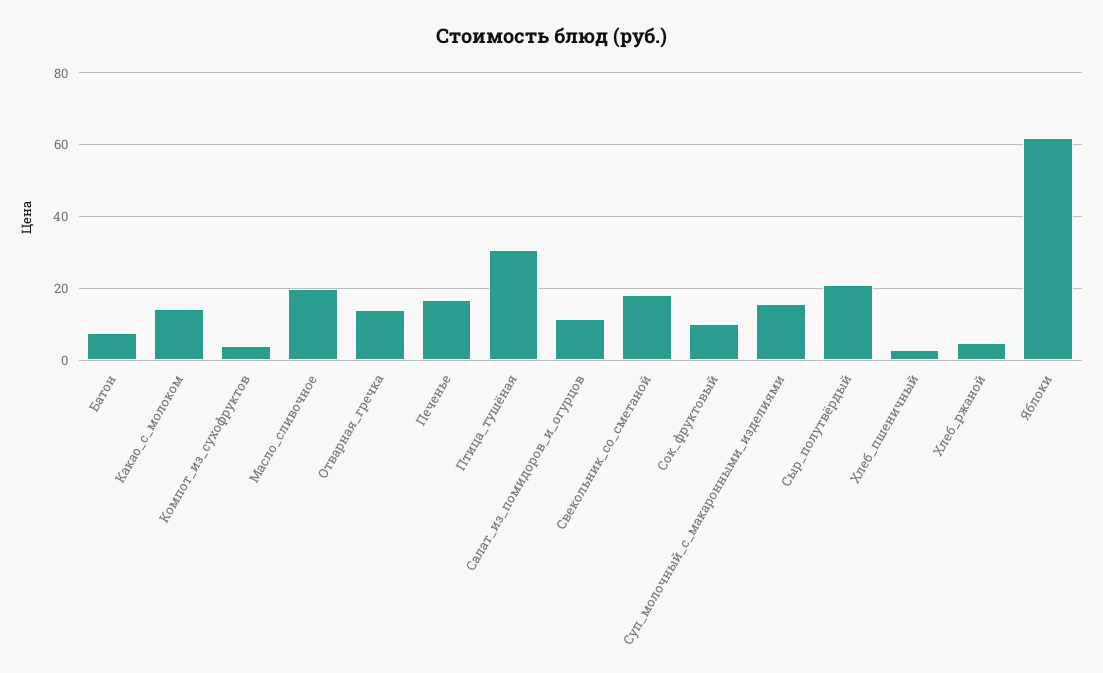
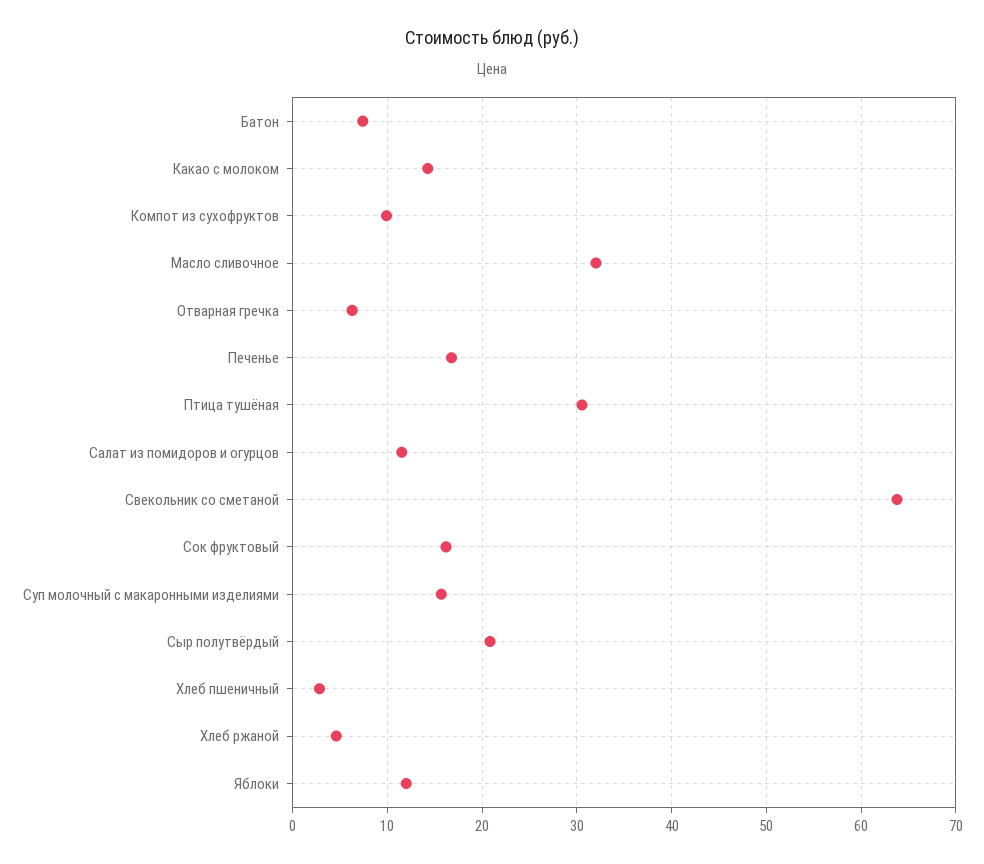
Компот_из_сухофруктов: 4 -> 10
Масло_сливочное: 20 -> 32
Отварная_гречка: 14 -> 6
Свекольник_со_сметаной: 18 -> 64
Сок_фруктовый: 10 -> 16
Яблоки: 62 -> 12

